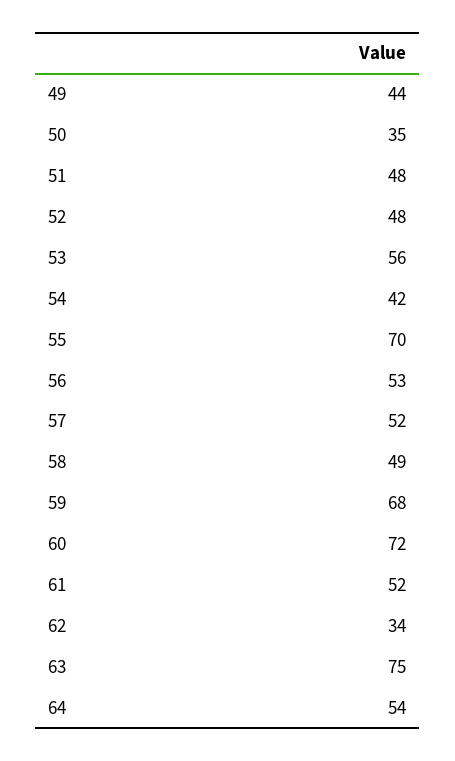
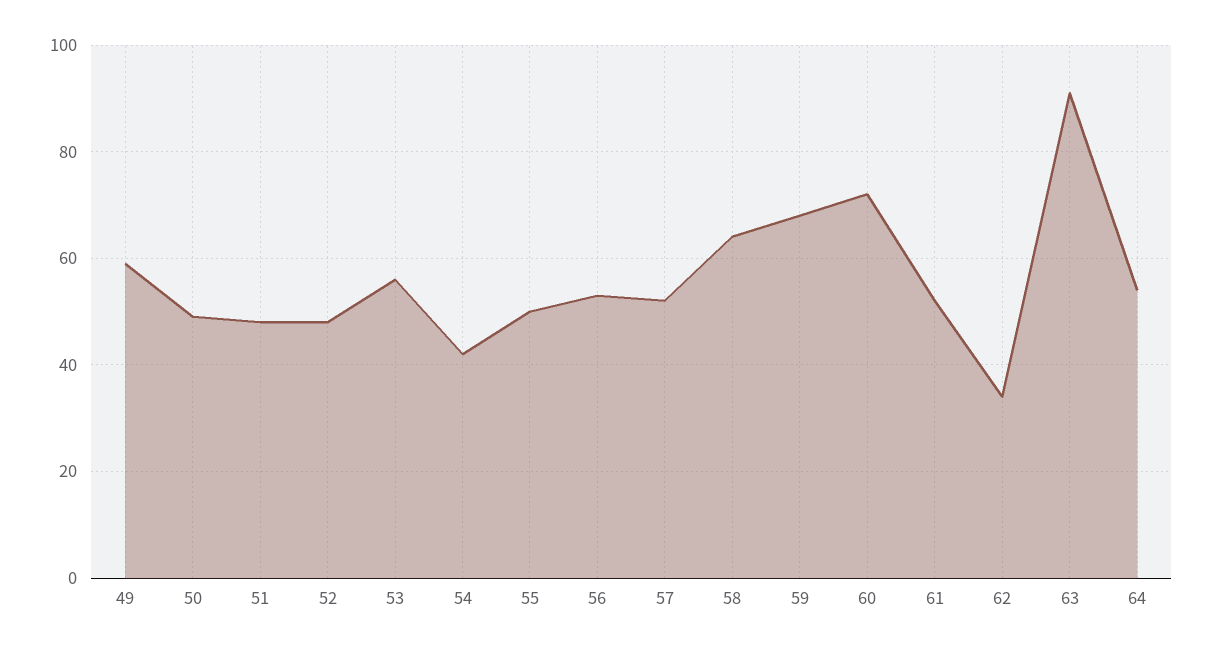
49: 44 -> 60
50: 35 -> 50
55: 70 -> 50
58: 49 -> 65
63: 75 -> 90

